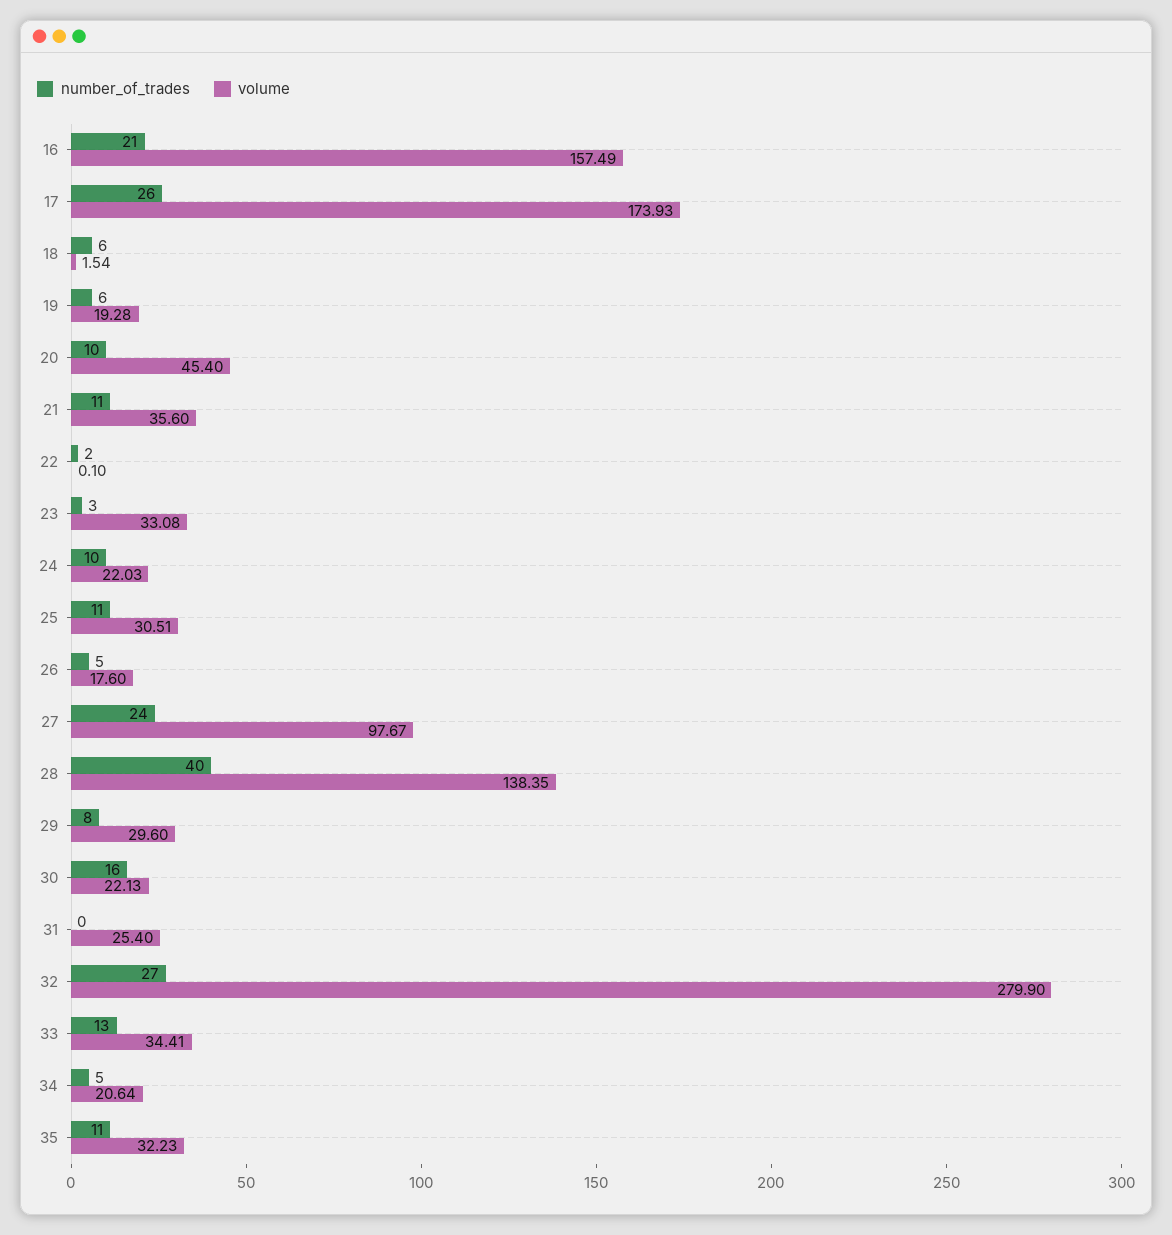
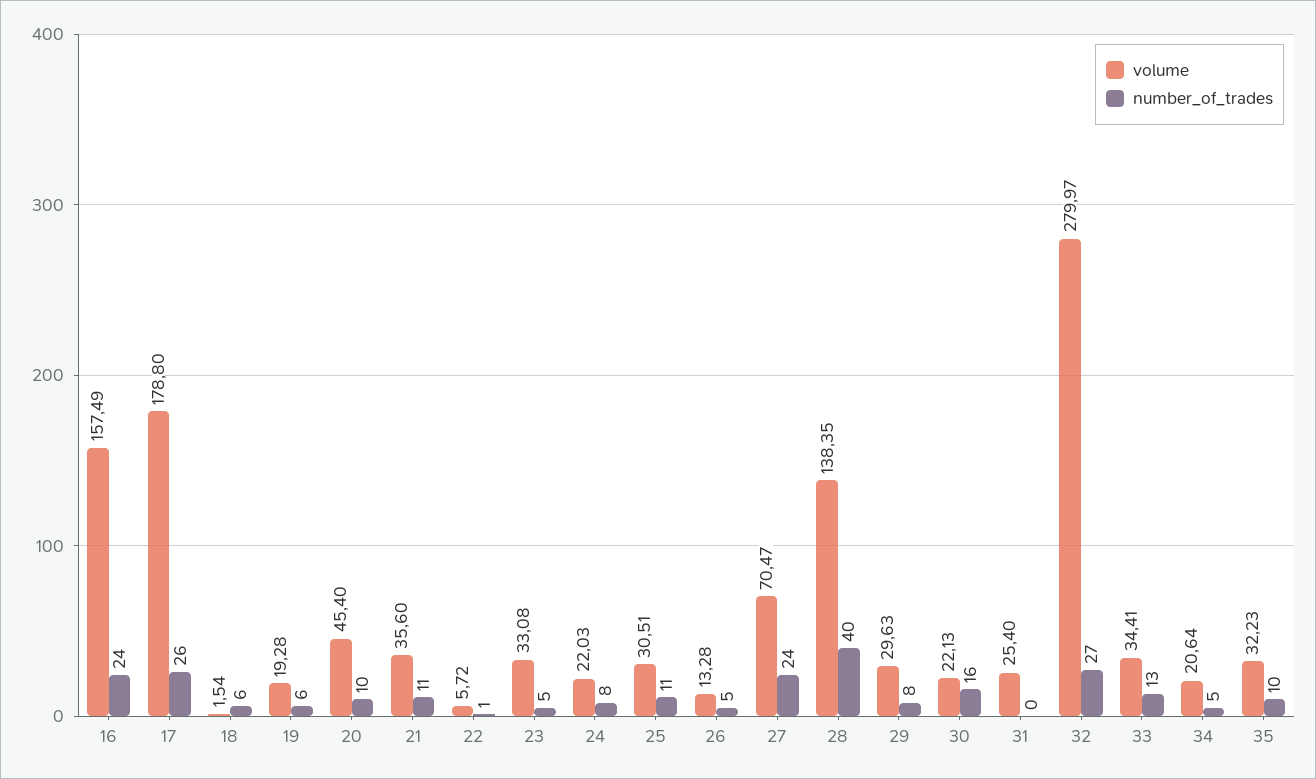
number_of_trades, 16: 21 -> 24
volume, 17: 173.93 -> 178.8
number_of_trades, 22: 2 -> 1
volume, 22: 0.1 -> 5.72
number_of_trades, 23: 3 -> 5
number_of_trades, 24: 10 -> 8
volume, 26: 17.6 -> 13.28
volume, 27: 97.67 -> 70.47
volume, 29: 29.6 -> 29.63
volume, 32: 279.9 -> 279.97
number_of_trades, 35: 11 -> 10

